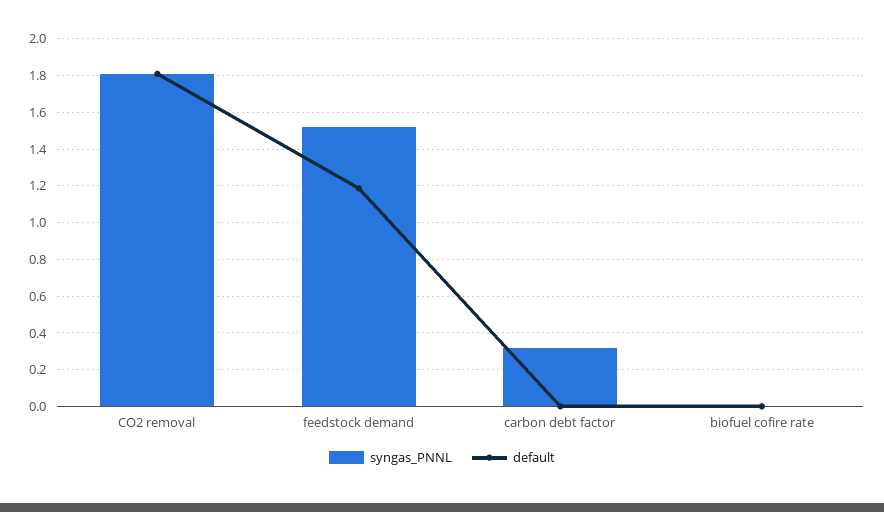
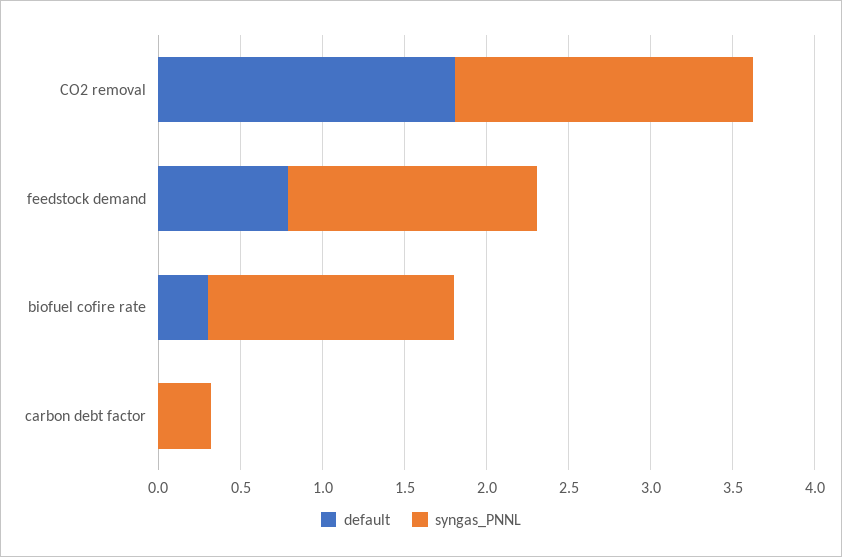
default, feedstock demand: 1.2 -> 0.8
syngas_PNNL, biofuel cofire rate: 0 -> 1.5
default, biofuel cofire rate: 0 -> 0.3

